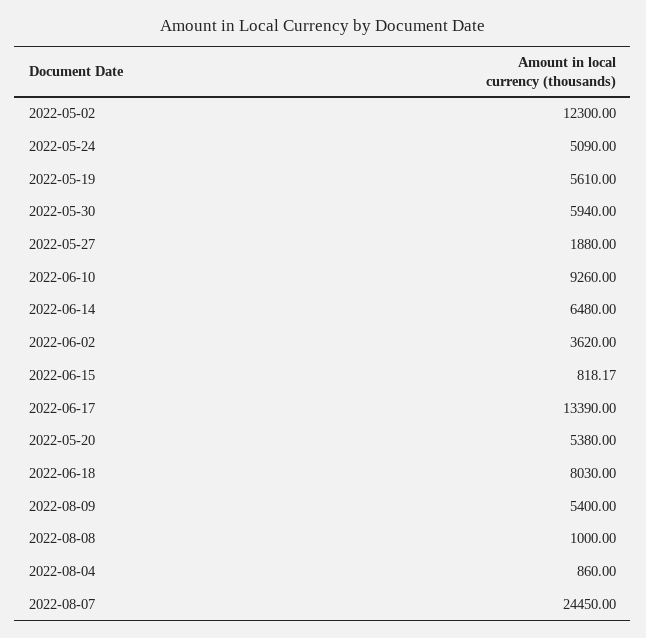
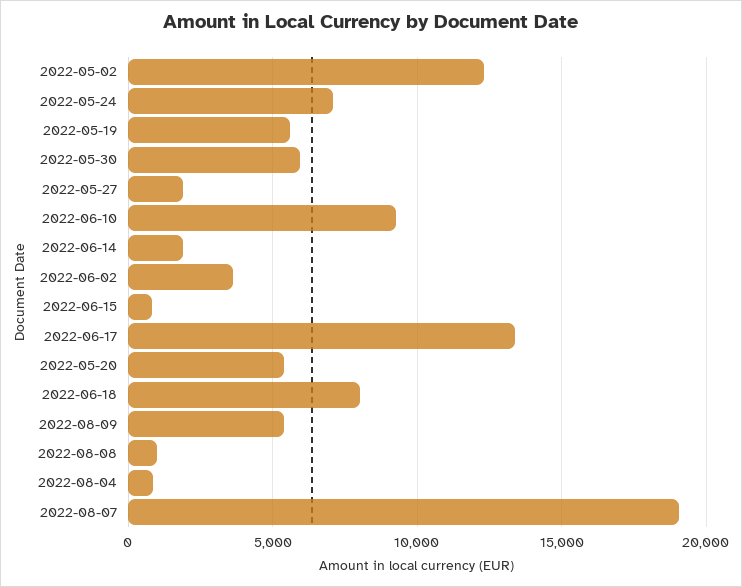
2022-05-24: 5090 -> 7000
2022-06-14: 6480 -> 2000
2022-08-07: 24450 -> 19000

